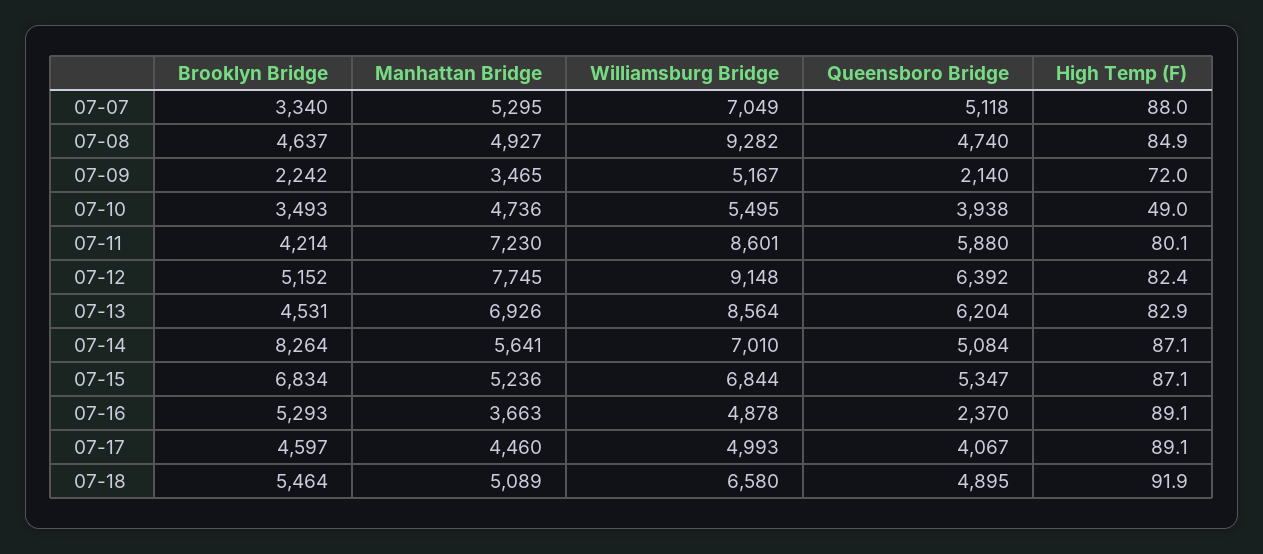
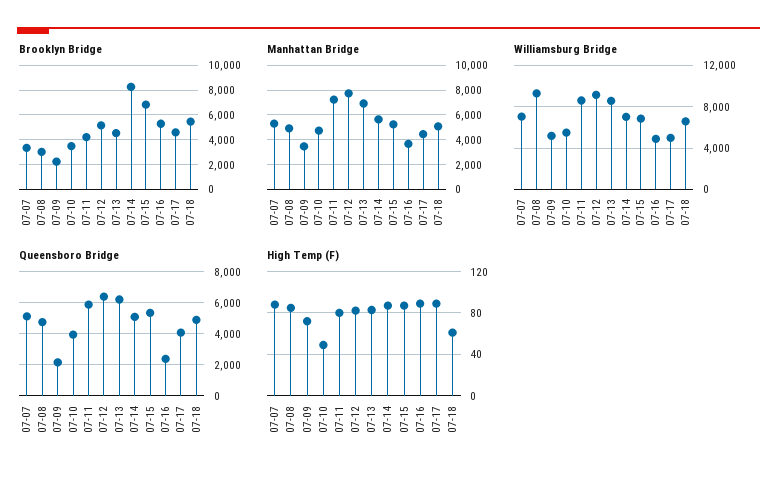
Brooklyn Bridge, 07-08: 4637 -> 3000
High Temp (F), 07-18: 91.9 -> 60

